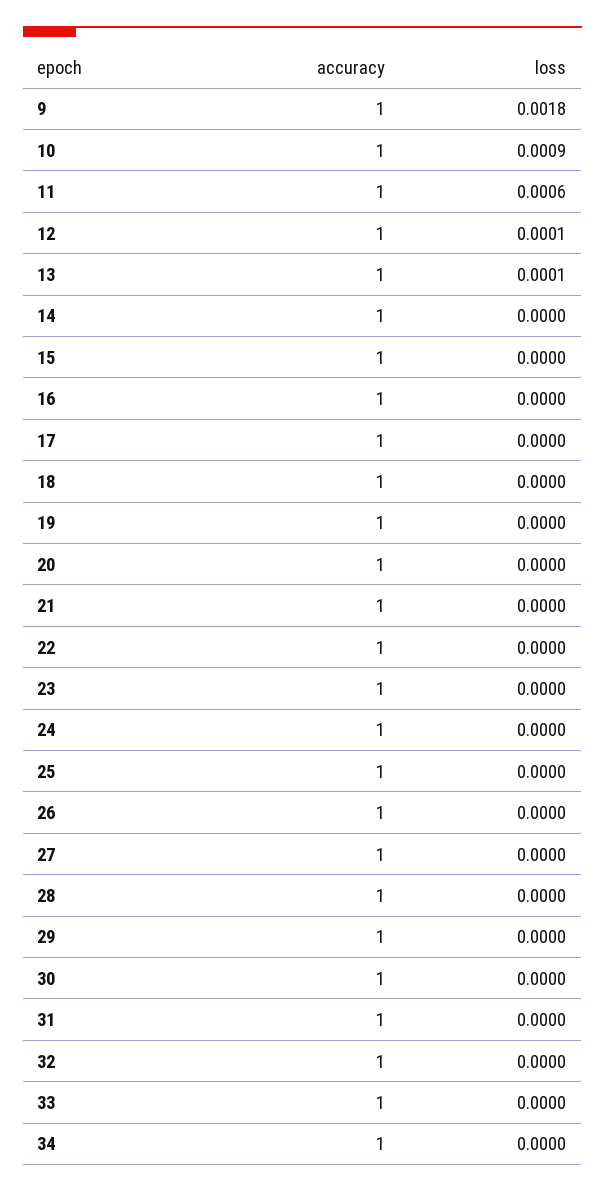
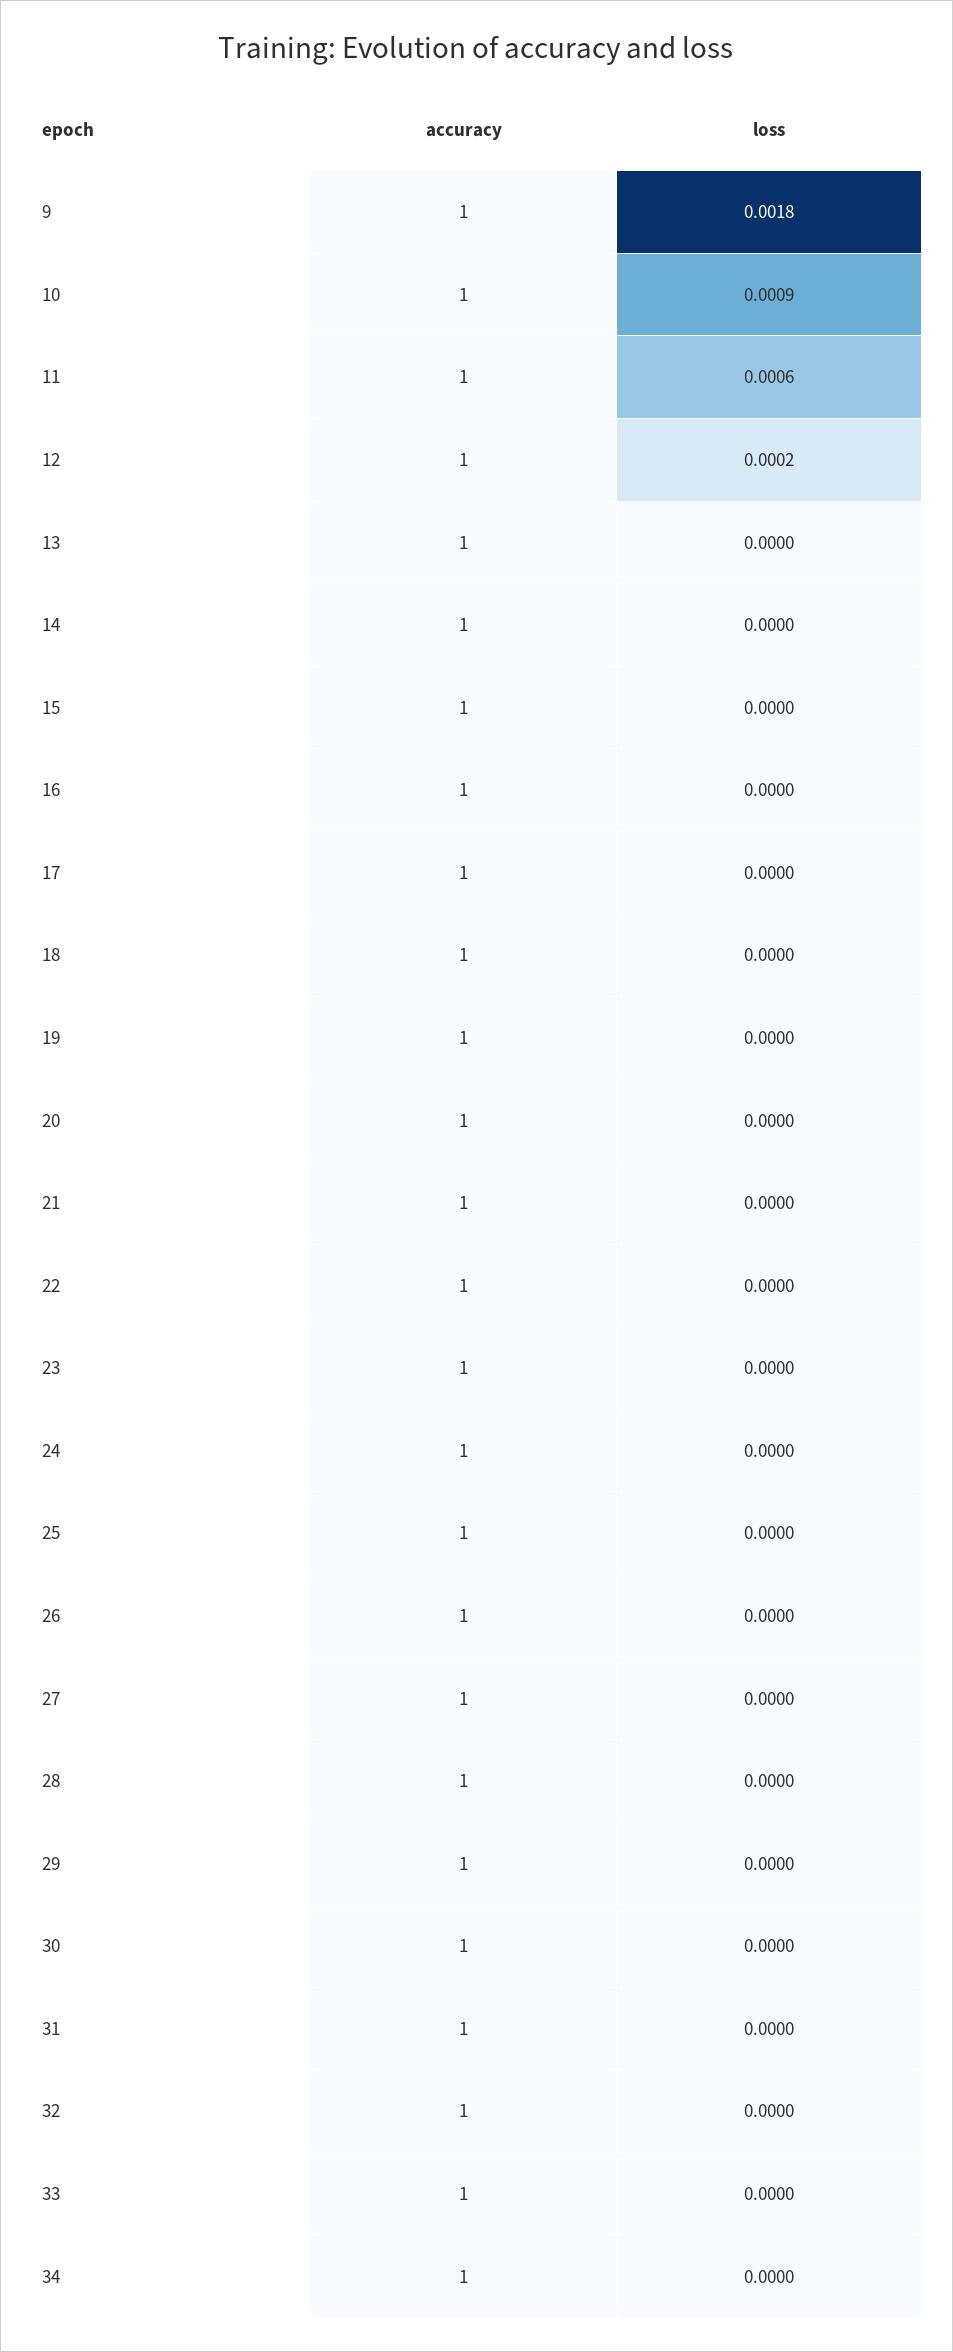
loss, 12: 0.0001 -> 0.0002
loss, 13: 0.0001 -> 0

